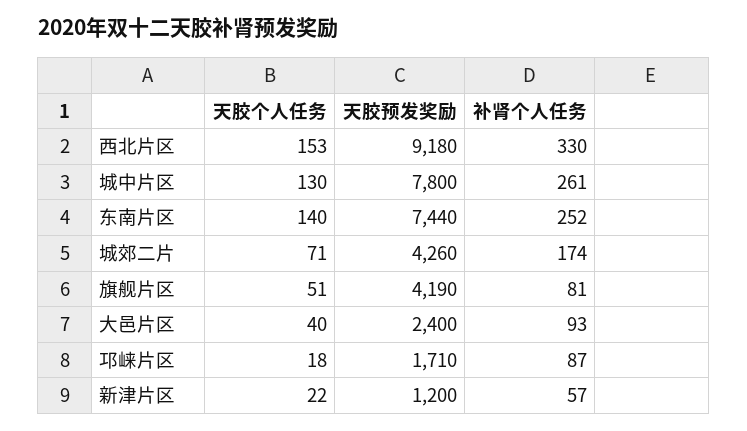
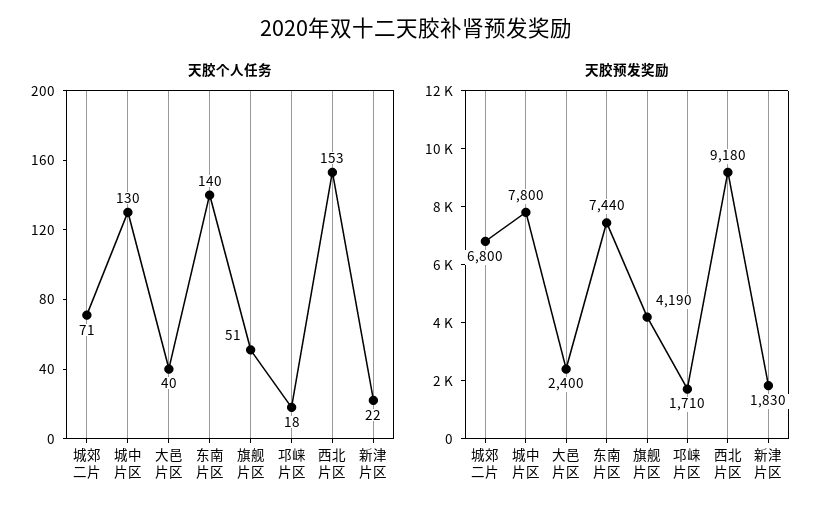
补肾个人任务, 西北片区: 330 -> none
补肾个人任务, 城中片区: 261 -> none
补肾个人任务, 东南片区: 252 -> none
天胶预发奖励, 城郊二片: 4260 -> 6800
补肾个人任务, 城郊二片: 174 -> none
补肾个人任务, 旗舰片区: 81 -> none
补肾个人任务, 大邑片区: 93 -> none
补肾个人任务, 邛崃片区: 87 -> none
天胶预发奖励, 新津片区: 1200 -> 1830
补肾个人任务, 新津片区: 57 -> none

